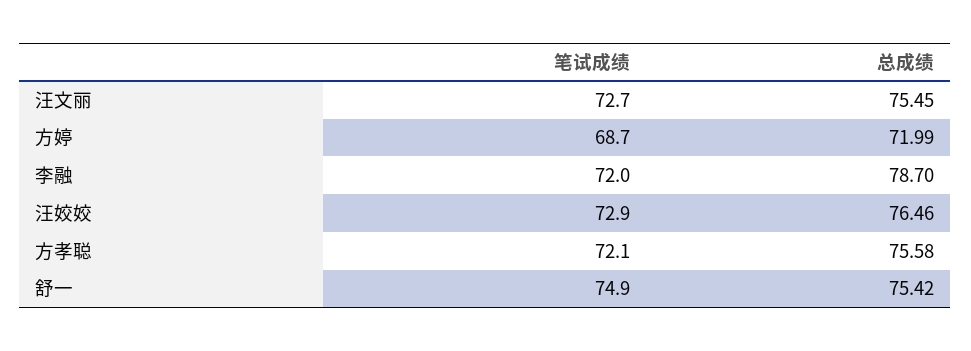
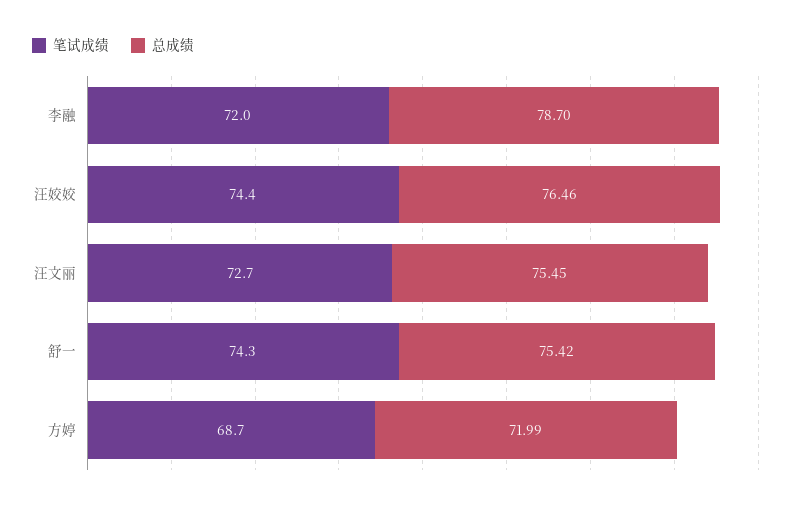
笔试成绩, 汪姣姣: 72.9 -> 74.4
笔试成绩, 方孝聪: 72.1 -> none
总成绩, 方孝聪: 75.58 -> none
笔试成绩, 舒一: 74.9 -> 74.3

